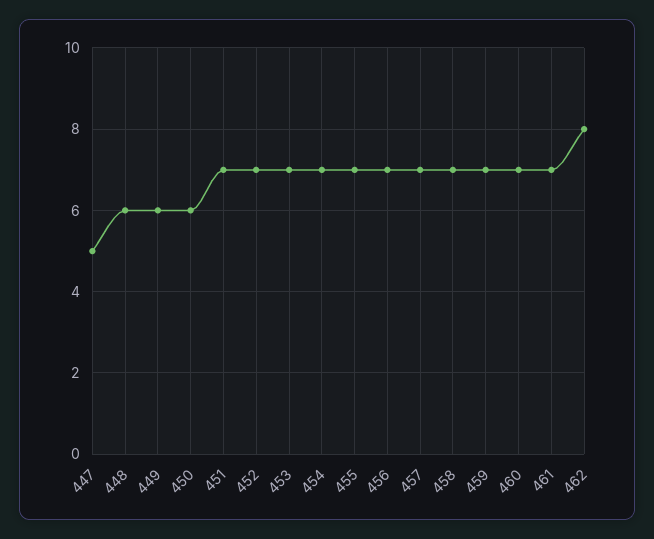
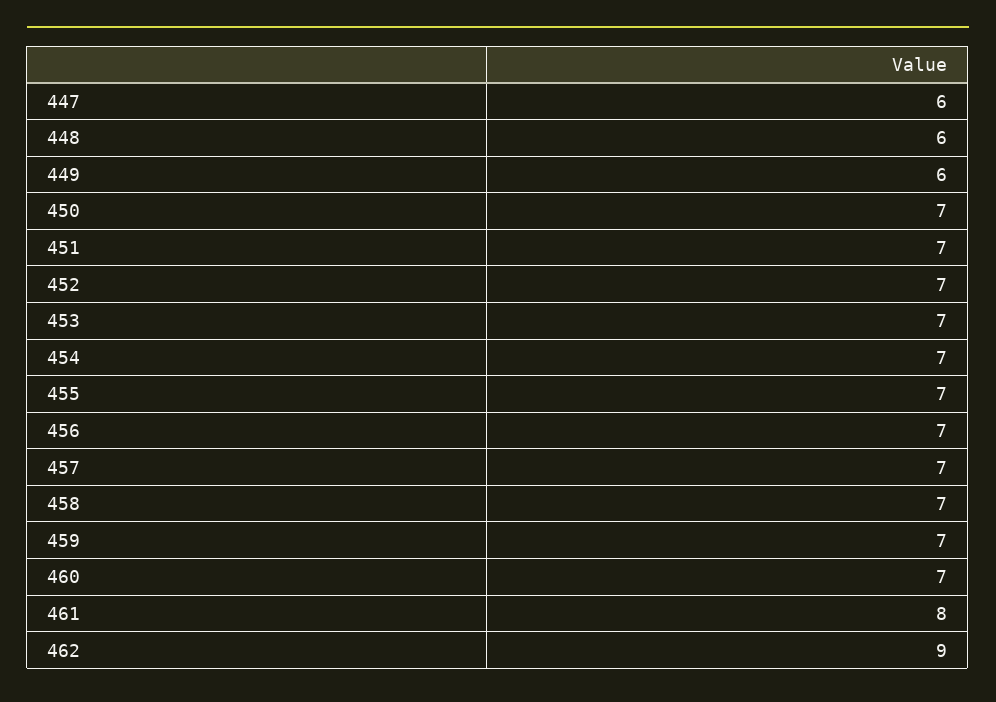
447: 5 -> 6
450: 6 -> 7
461: 7 -> 8
462: 8 -> 9

